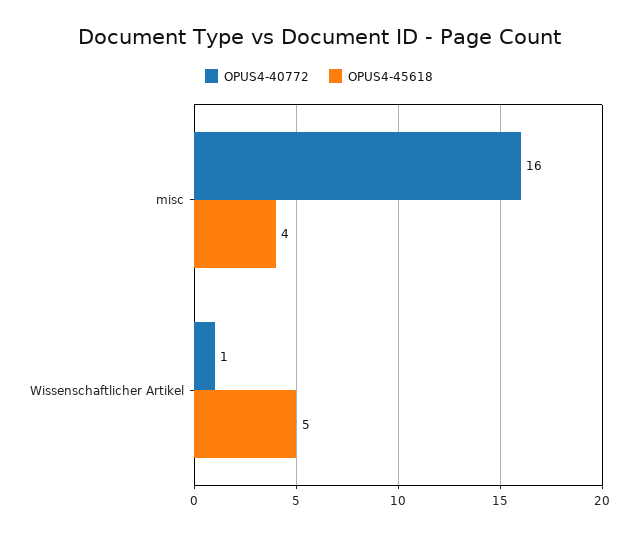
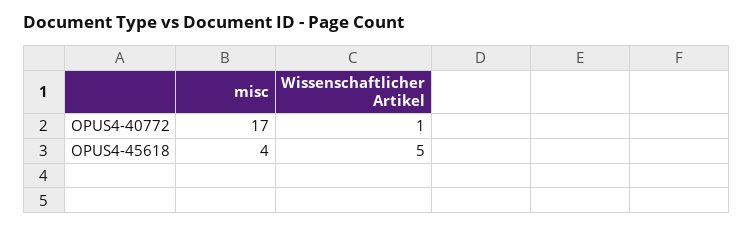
OPUS4-40772, misc: 16 -> 17

